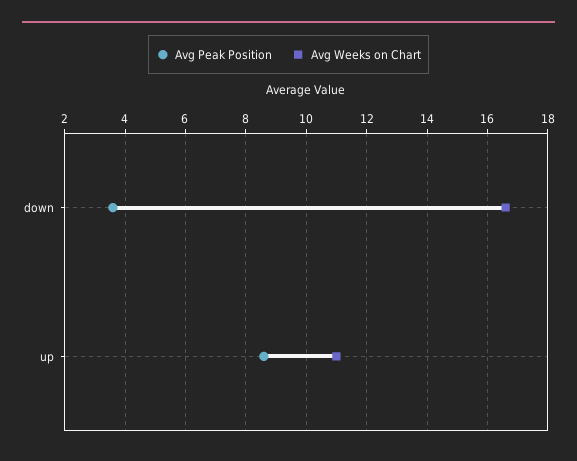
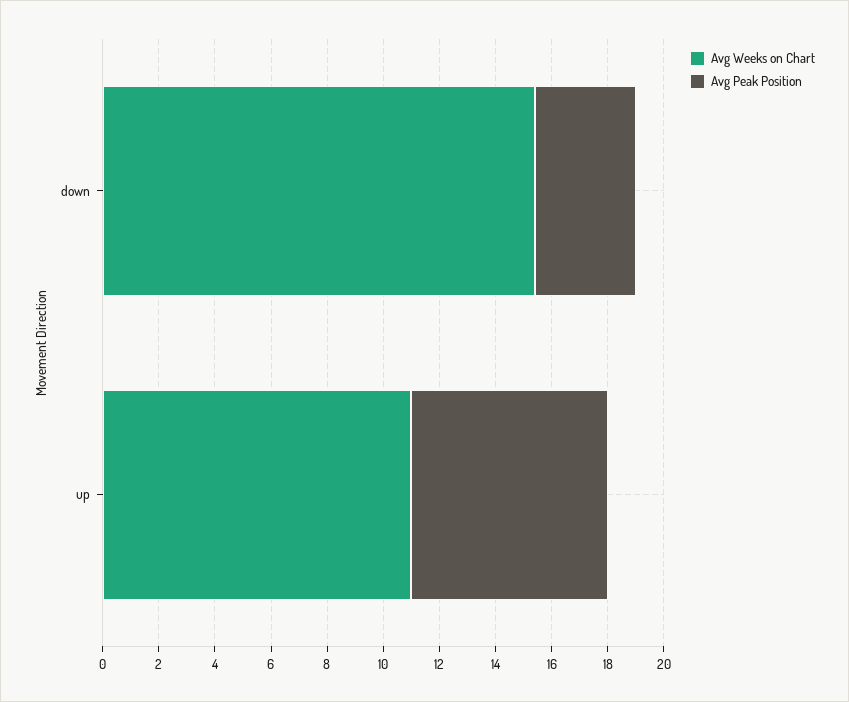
Avg Weeks on Chart, down: 16.5 -> 15.5
Avg Peak Position, up: 8.5 -> 7

